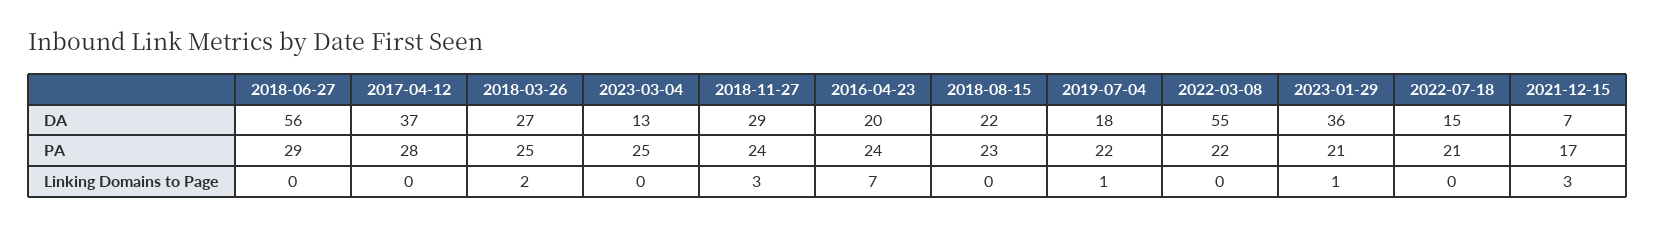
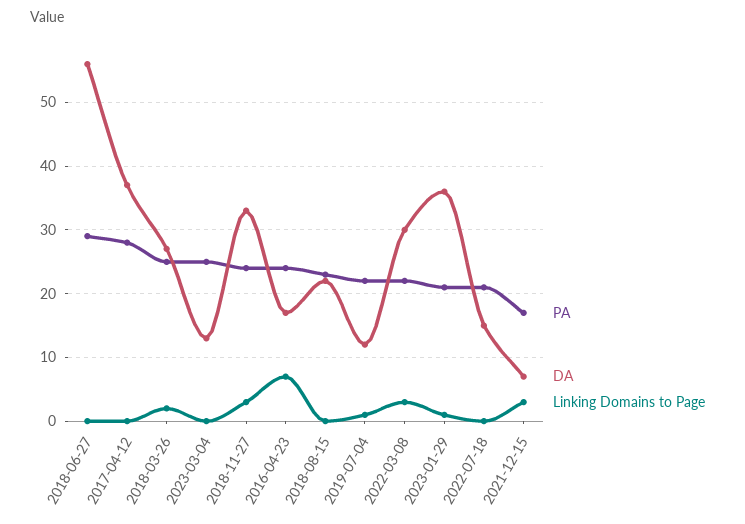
DA, 2018-11-27: 29 -> 33
DA, 2016-04-23: 20 -> 17
DA, 2019-07-04: 18 -> 12
DA, 2022-03-08: 55 -> 30
Linking Domains to Page, 2022-03-08: 0 -> 3

